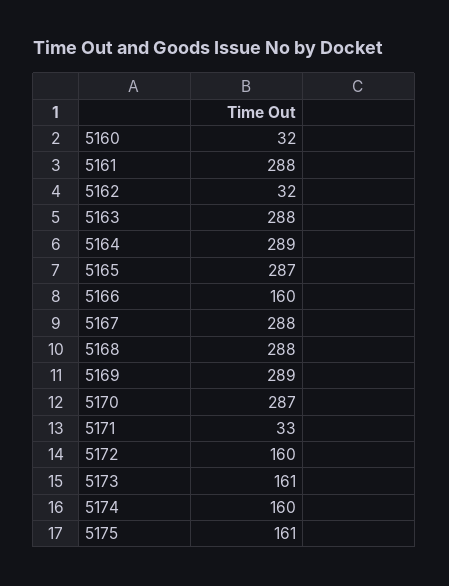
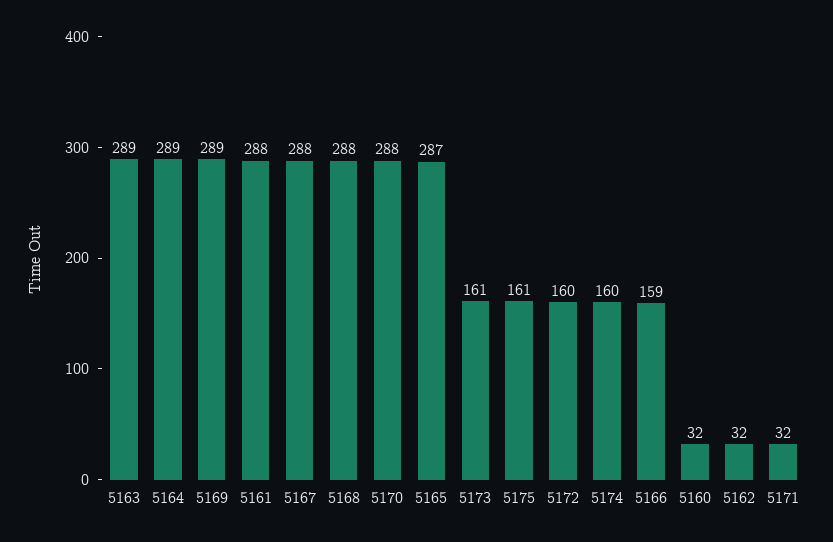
5163: 288 -> 289
5166: 160 -> 159
5170: 287 -> 288
5171: 33 -> 32

